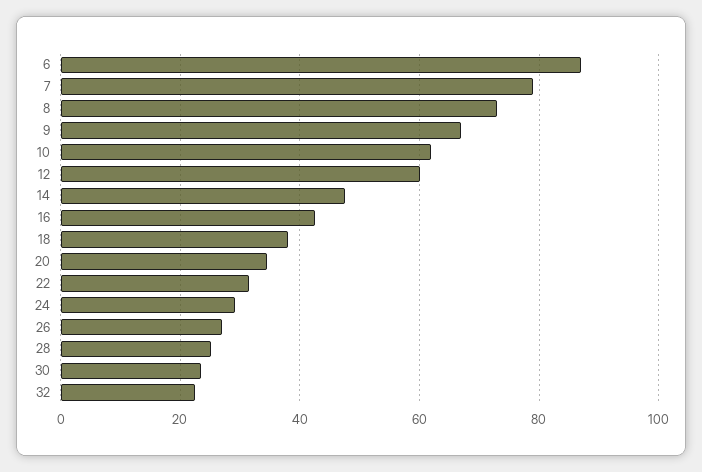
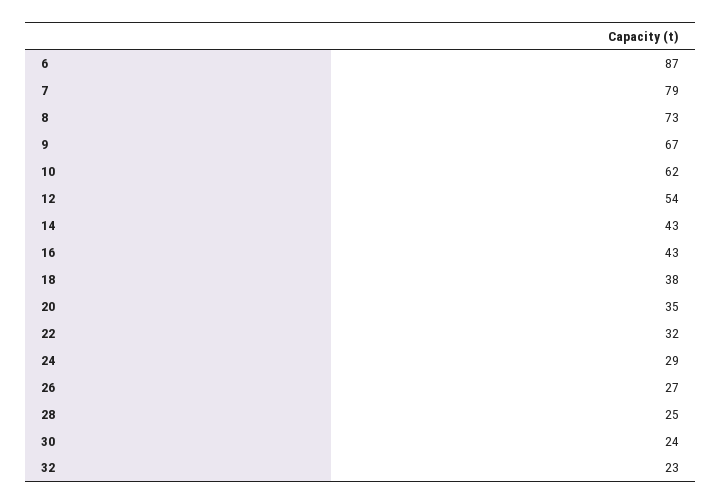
12: 60 -> 54
14: 48 -> 43

